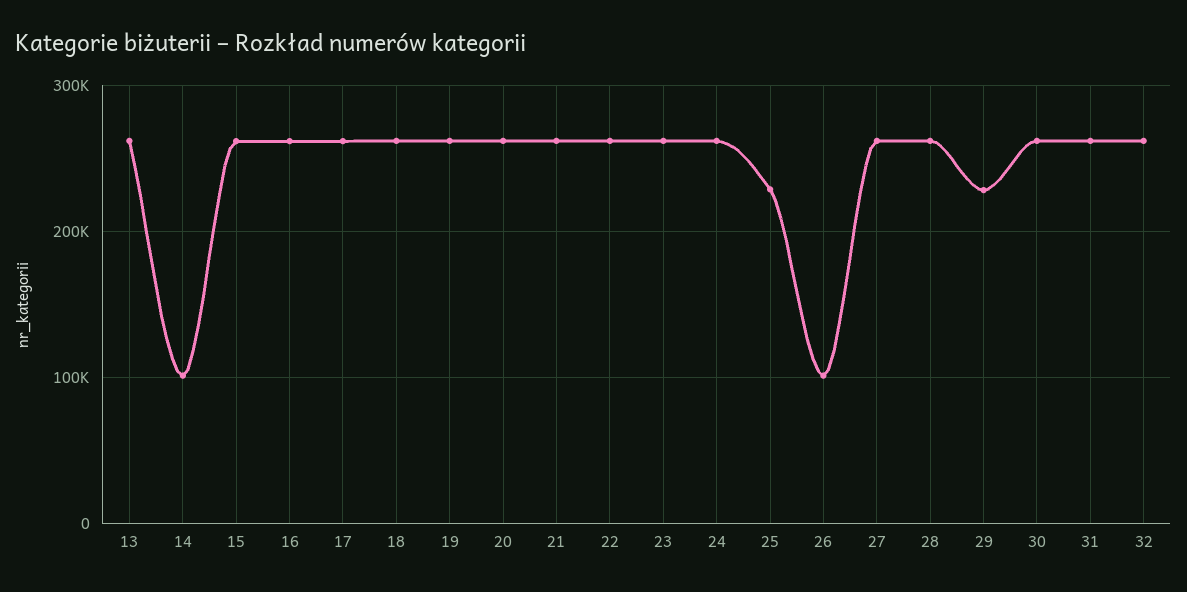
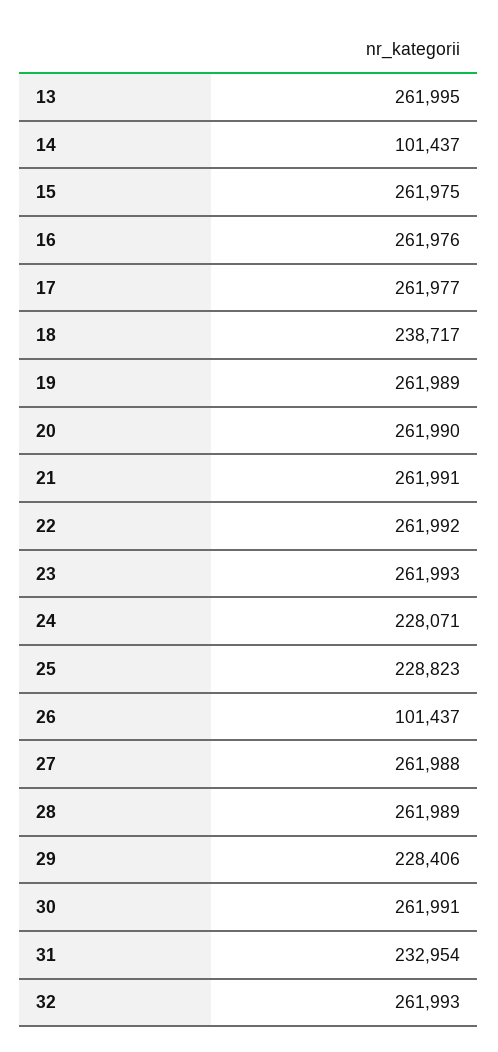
18: 260000 -> 238717
24: 260000 -> 228071
31: 260000 -> 232954

